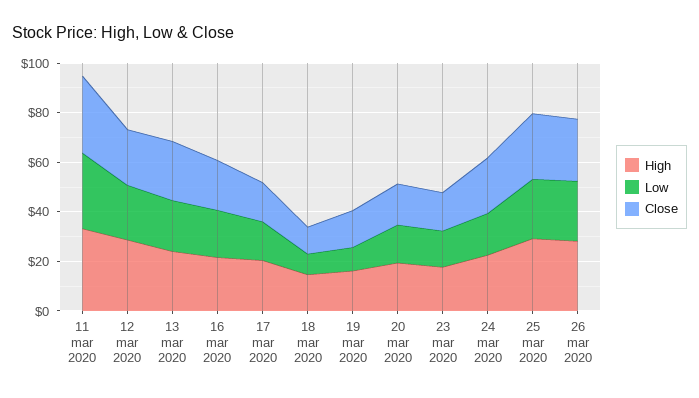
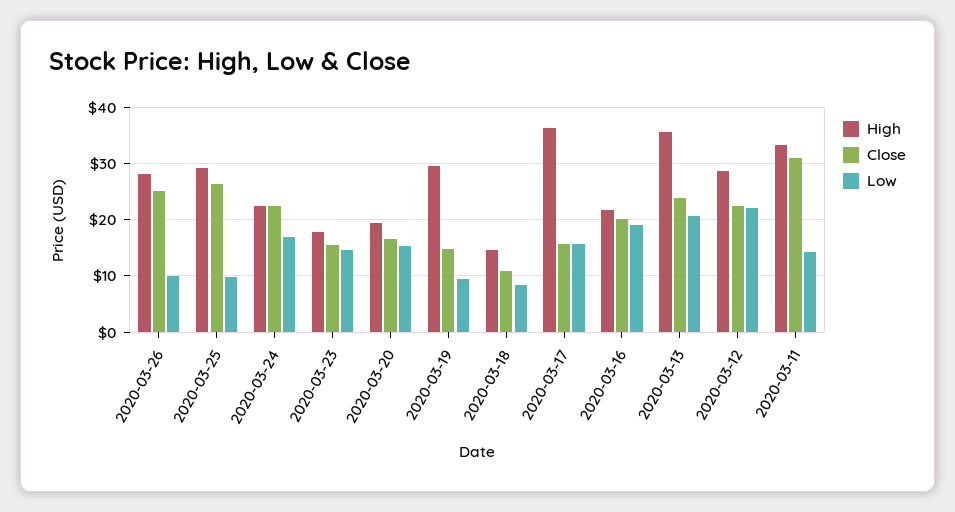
Low, 11 mar 2020: 30 -> 14
High, 13 mar 2020: 25 -> 36
High, 17 mar 2020: 20 -> 36
High, 19 mar 2020: 15 -> 30
Low, 25 mar 2020: 25 -> 10
Low, 26 mar 2020: 25 -> 10

